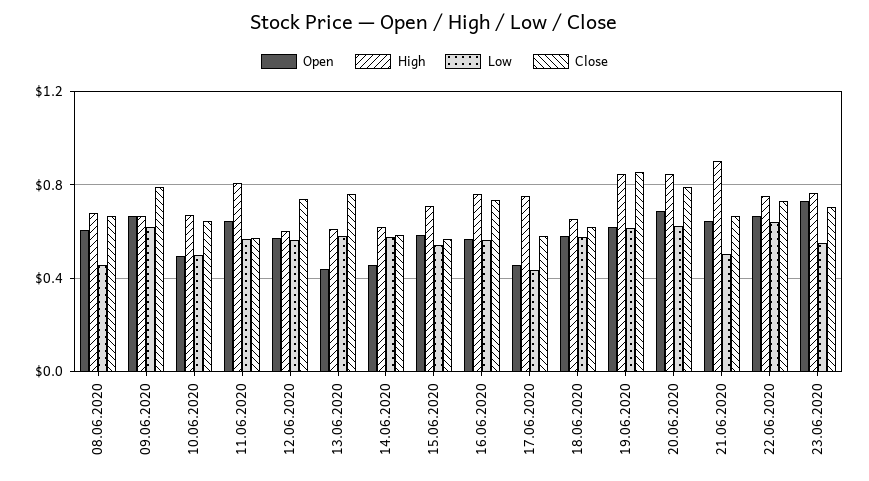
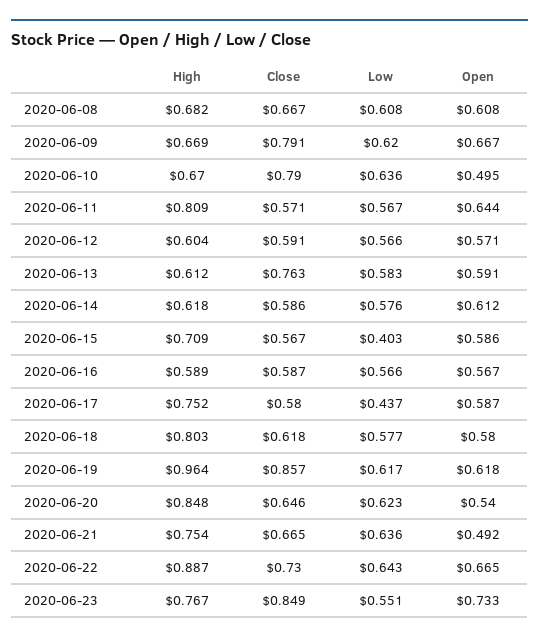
Low, 08.06.2020: 0.45 -> 0.608
Low, 10.06.2020: 0.5 -> 0.636
Close, 10.06.2020: 0.65 -> 0.79
Close, 12.06.2020: 0.75 -> 0.591
Open, 13.06.2020: 0.45 -> 0.591
Open, 14.06.2020: 0.45 -> 0.612
Low, 15.06.2020: 0.55 -> 0.403
High, 16.06.2020: 0.75 -> 0.589
Close, 16.06.2020: 0.75 -> 0.587
Open, 17.06.2020: 0.45 -> 0.587
High, 18.06.2020: 0.65 -> 0.803
High, 19.06.2020: 0.85 -> 0.964
Open, 20.06.2020: 0.7 -> 0.54
Close, 20.06.2020: 0.8 -> 0.646
Open, 21.06.2020: 0.65 -> 0.492
High, 21.06.2020: 0.9 -> 0.754
Low, 21.06.2020: 0.5 -> 0.636
High, 22.06.2020: 0.75 -> 0.887
Close, 23.06.2020: 0.7 -> 0.849

